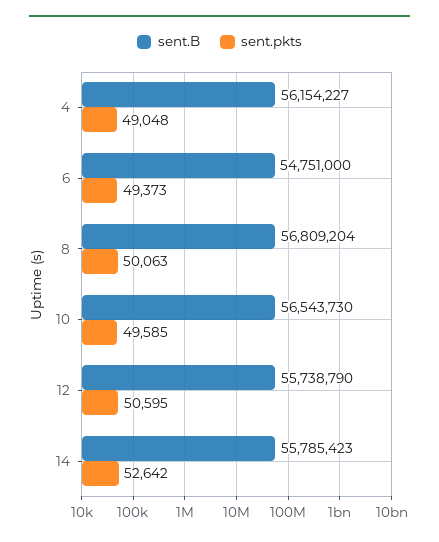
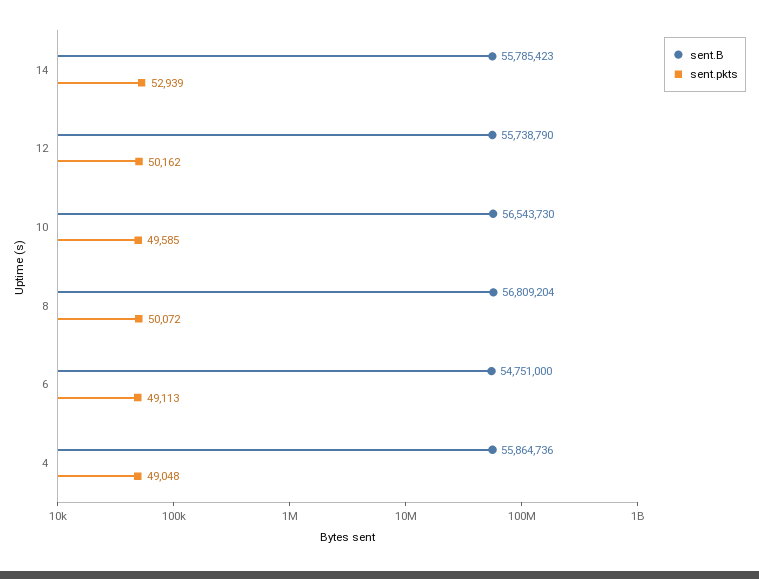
sent.B, 4: 56154227 -> 55864736
sent.pkts, 6: 49373 -> 49113
sent.pkts, 8: 50063 -> 50072
sent.pkts, 12: 50595 -> 50162
sent.pkts, 14: 52642 -> 52939

